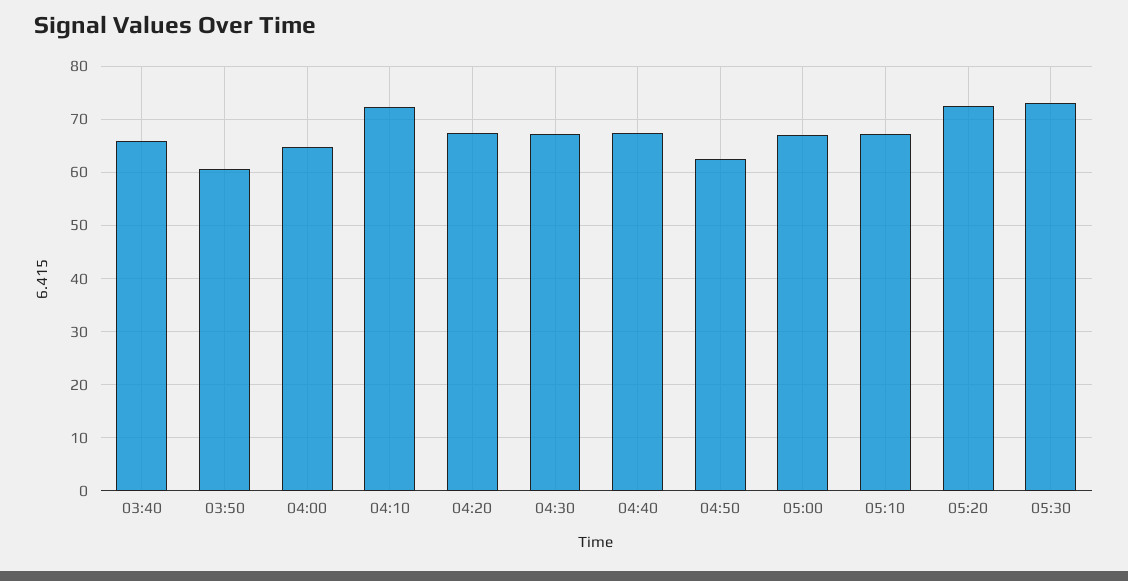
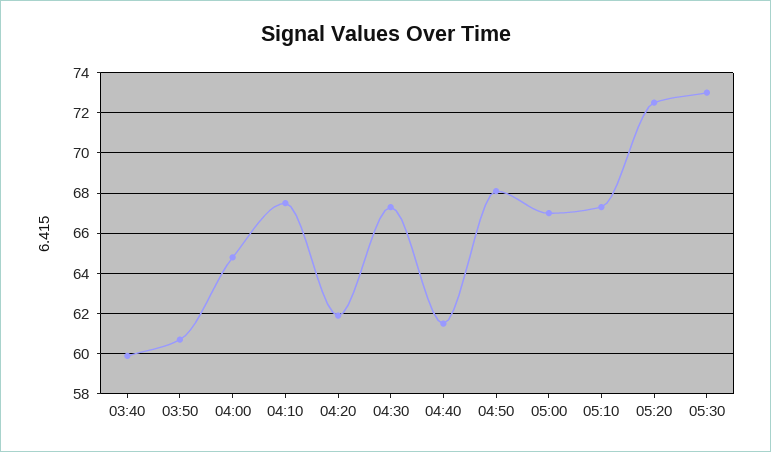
03:40: 66 -> 60
04:10: 72 -> 67.5
04:20: 68 -> 62
04:40: 68 -> 61.5
04:50: 62 -> 68

